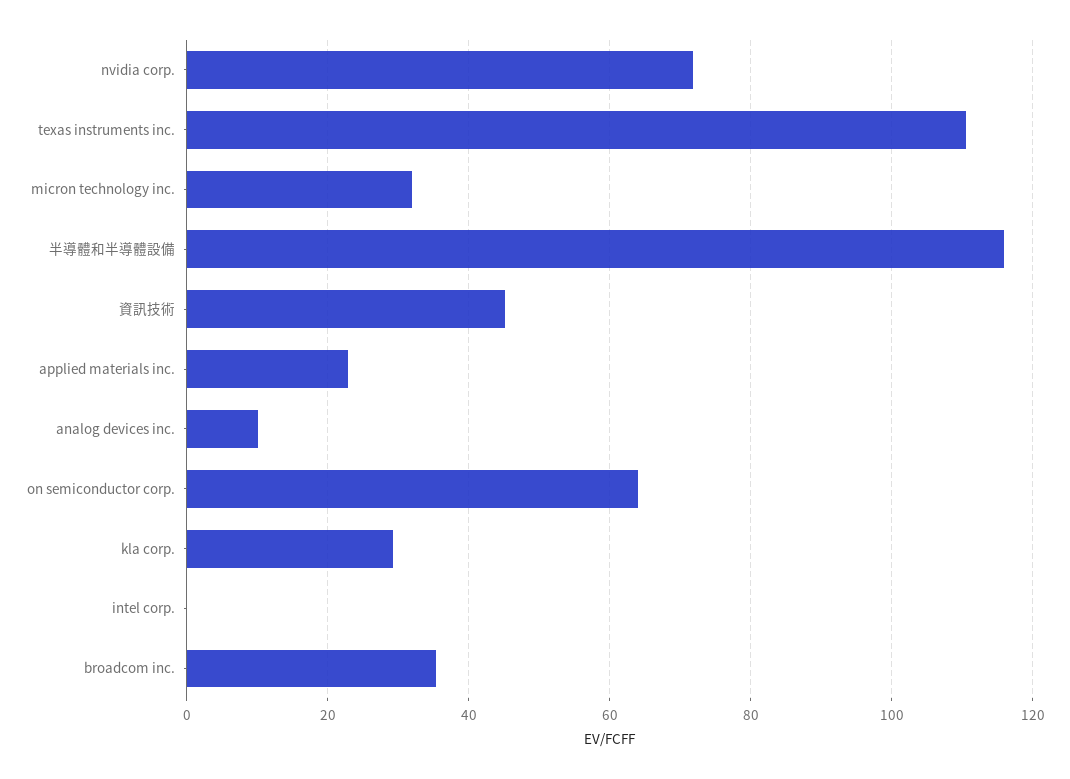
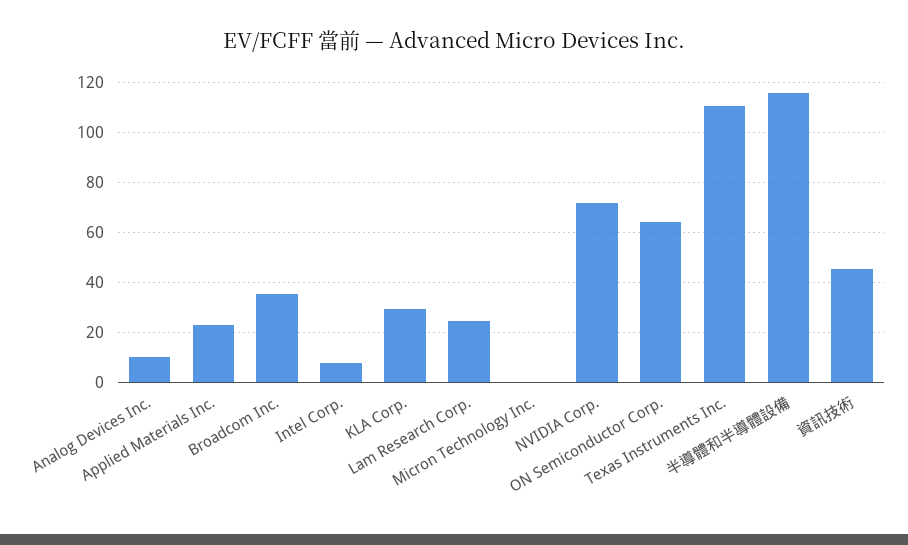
micron technology inc.: 32 -> 0
intel corp.: 0 -> 7.5
Lam Research Corp.: none -> 25

